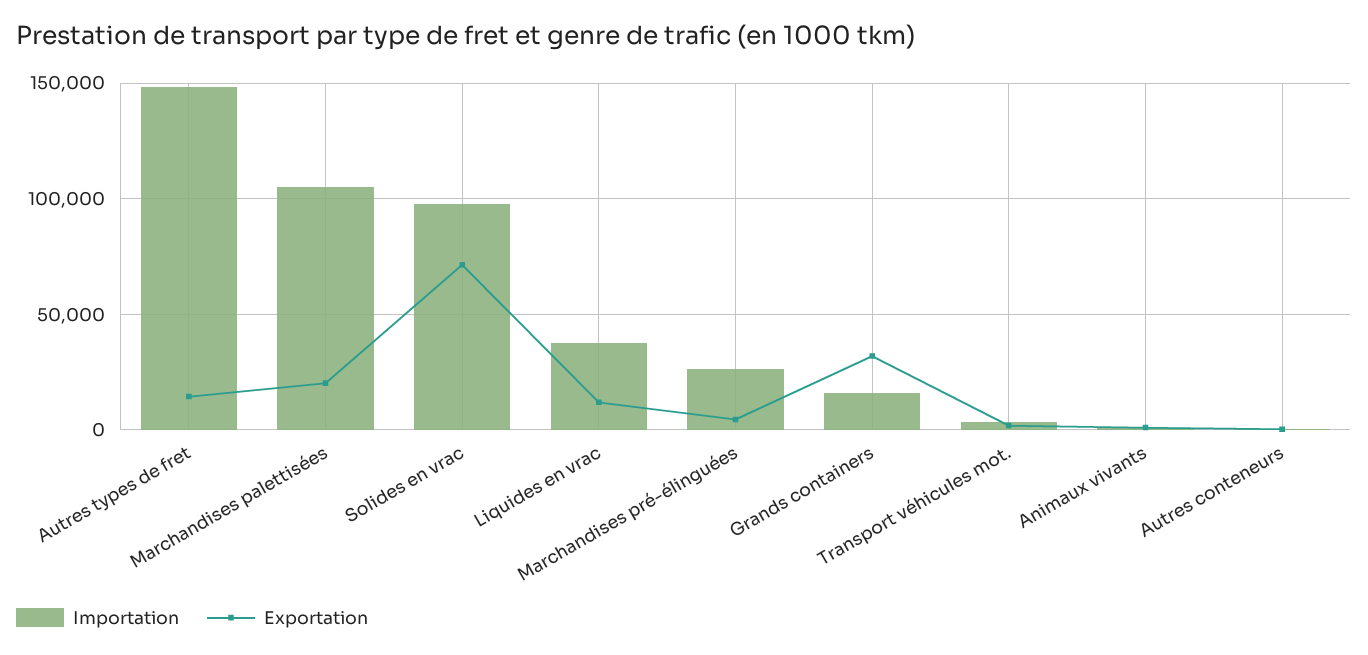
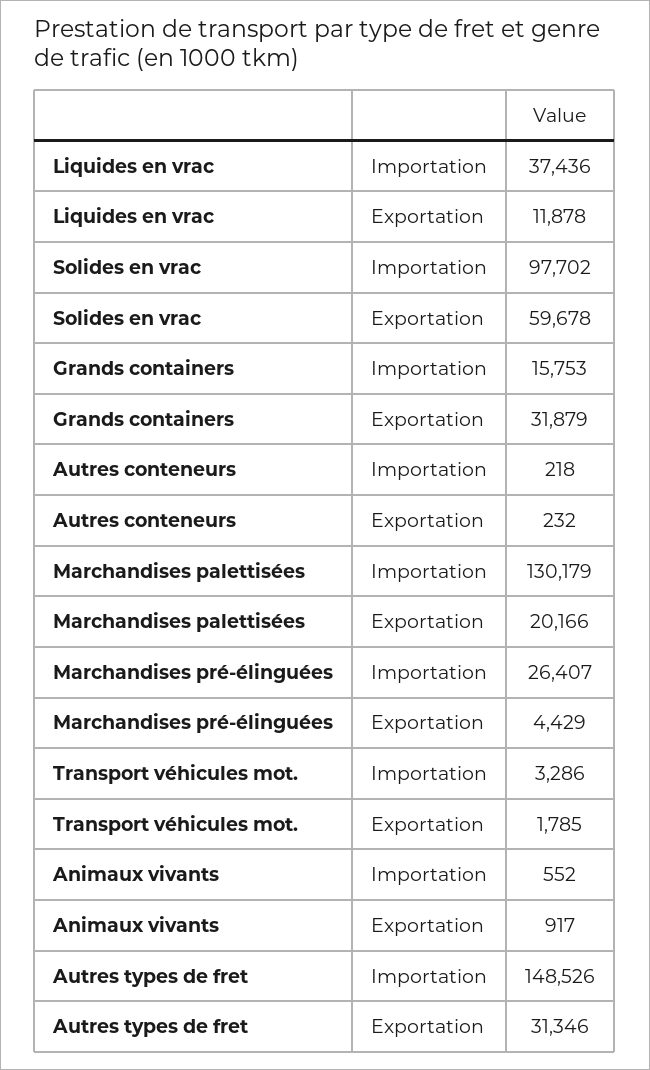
Exportation, Autres types de fret: 15000 -> 31346
Importation, Marchandises palettisées: 105000 -> 130179
Exportation, Solides en vrac: 70000 -> 59678

